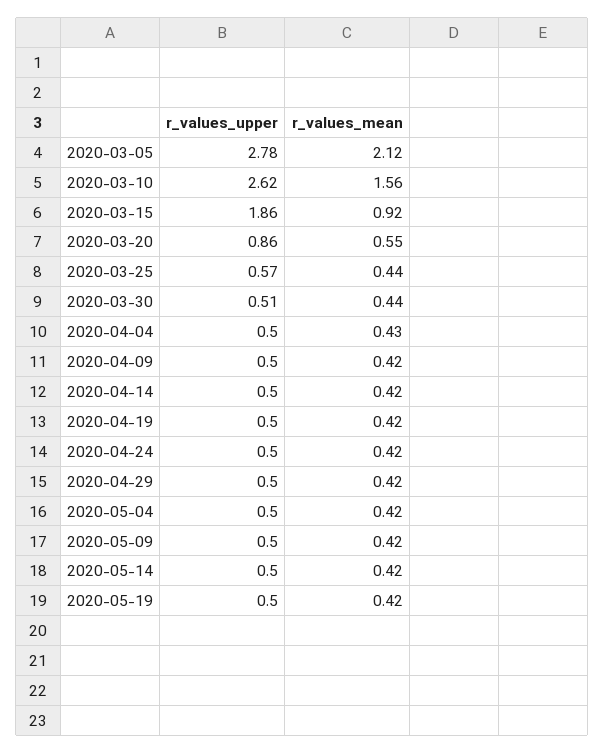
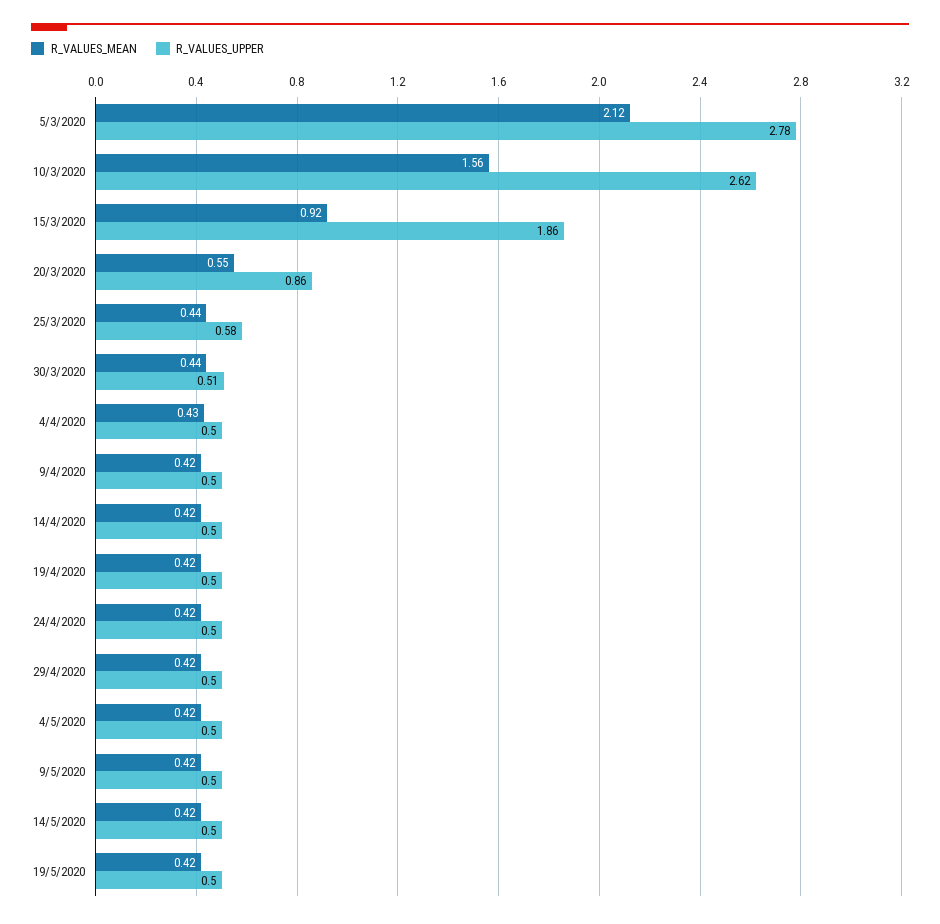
r_values_upper, 2020-03-25: 0.57 -> 0.58

